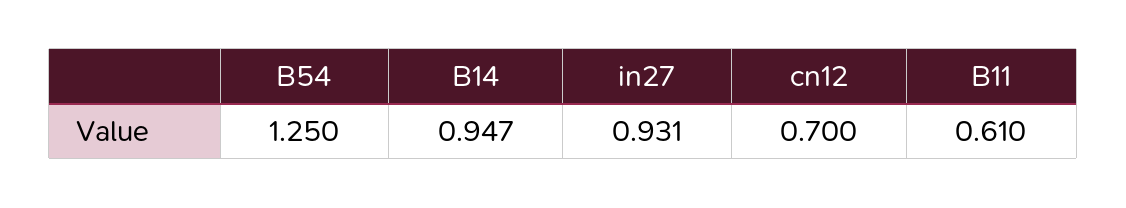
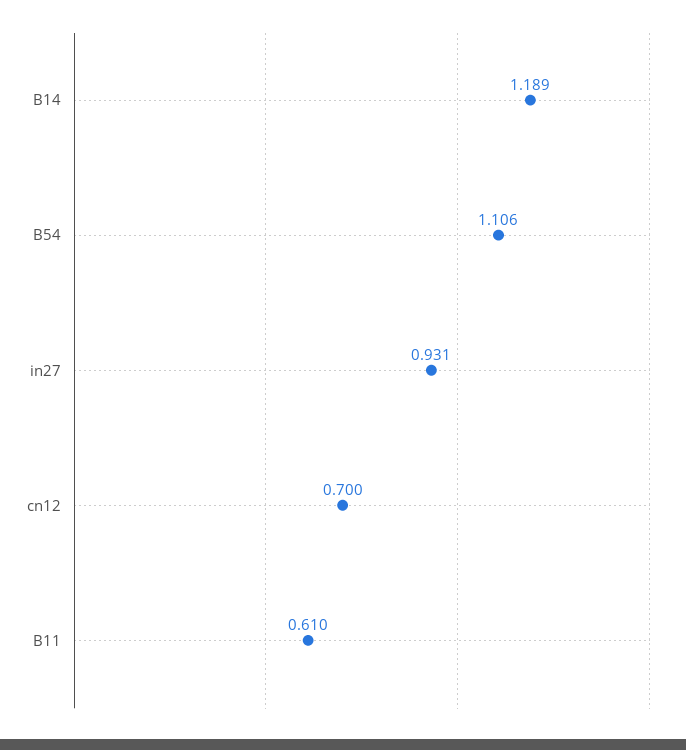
B54: 1.25 -> 1.106
B14: 0.947 -> 1.189

